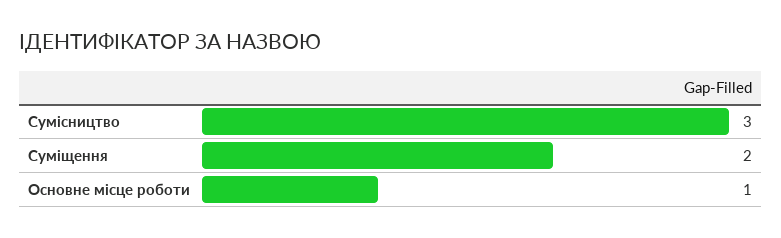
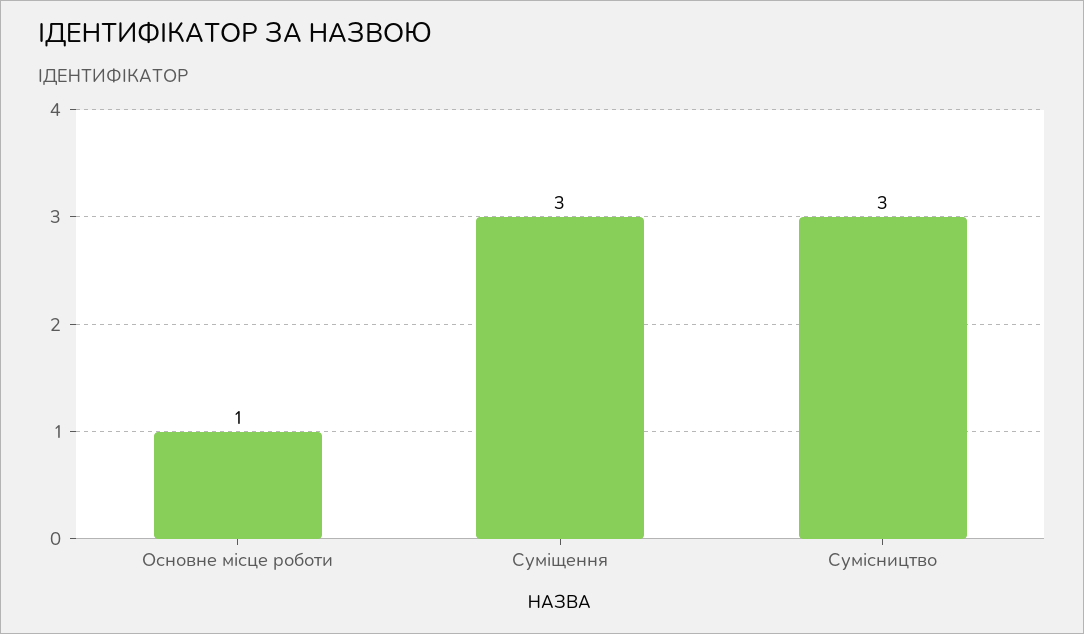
Суміщення: 2 -> 3

